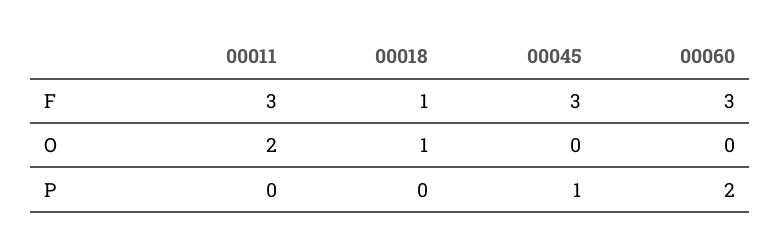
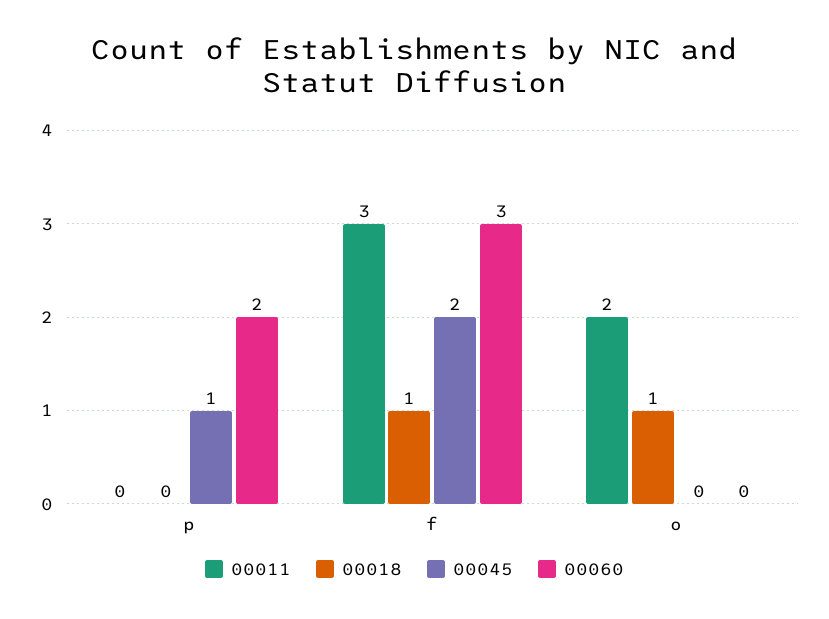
00045, F: 3 -> 2

